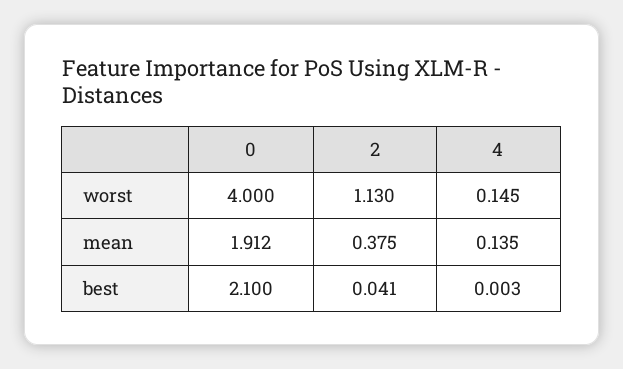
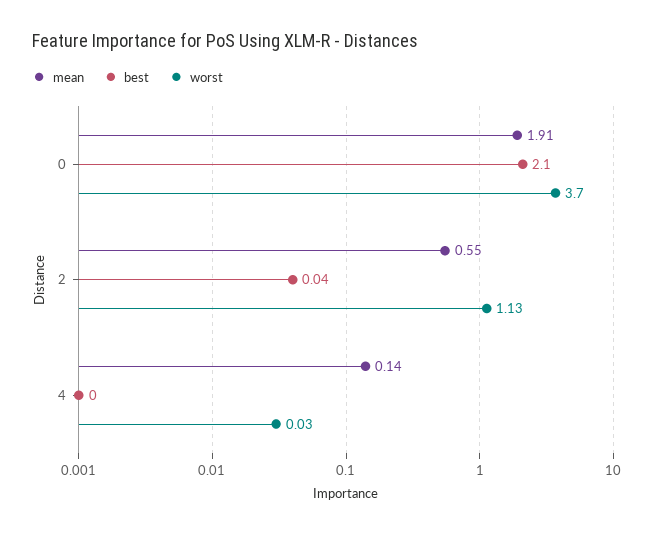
worst, 0: 4 -> 3.7
worst, 4: 0.145 -> 0.03
mean, 2: 0.375 -> 0.55

